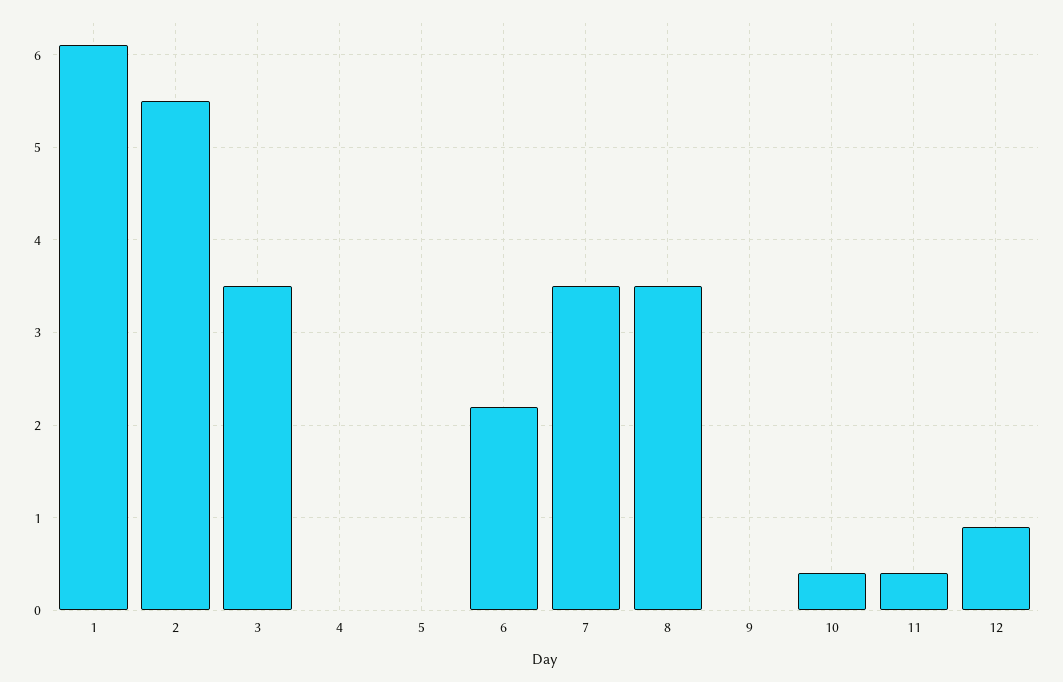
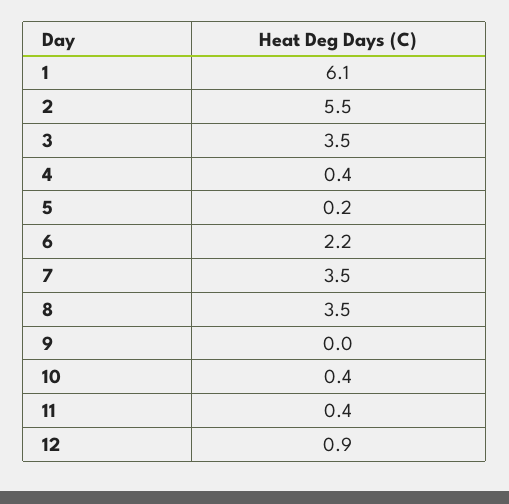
4: 0 -> 0.4
5: 0 -> 0.2

